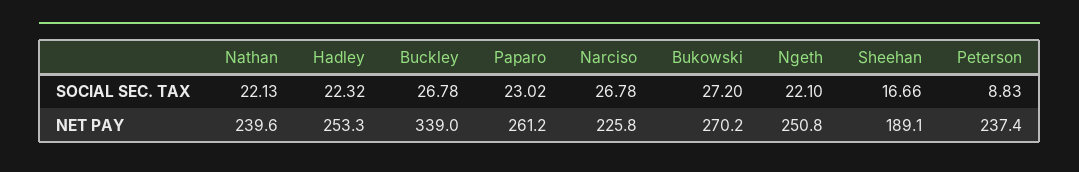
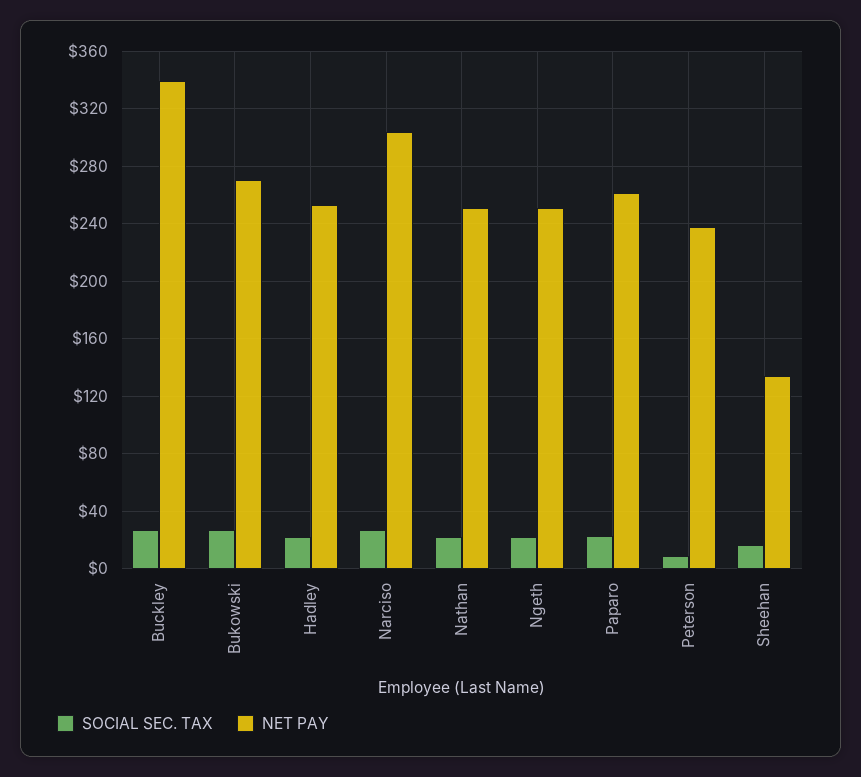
NET PAY, Nathan: 239.6 -> 250
NET PAY, Narciso: 225.8 -> 305
NET PAY, Sheehan: 189.1 -> 135

